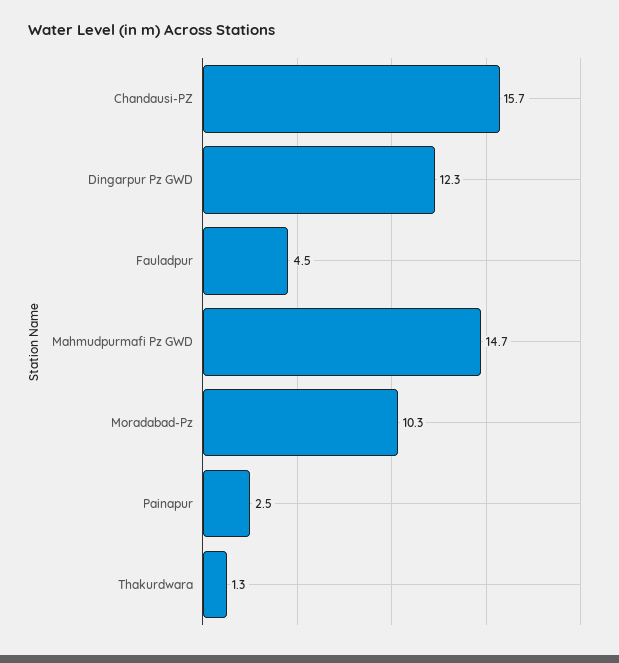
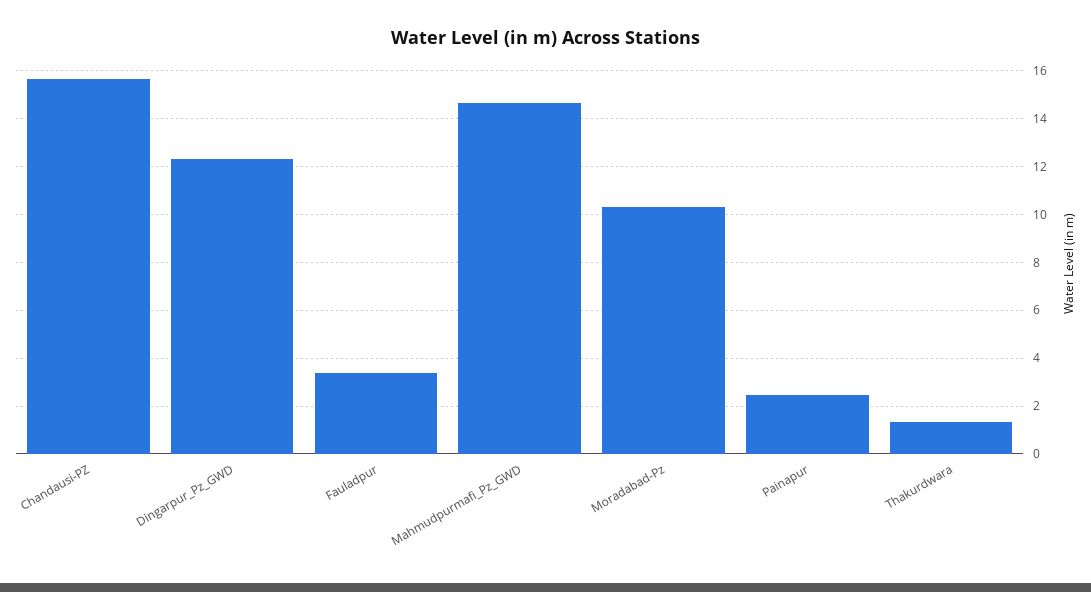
Fauladpur: 4.5 -> 3.5

